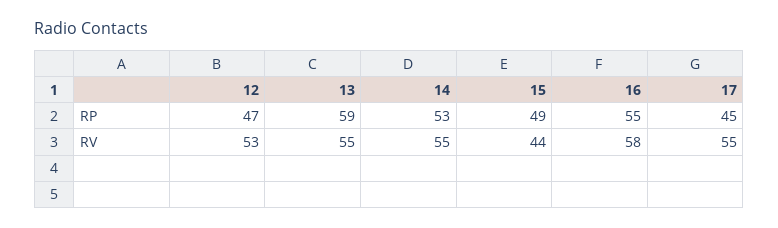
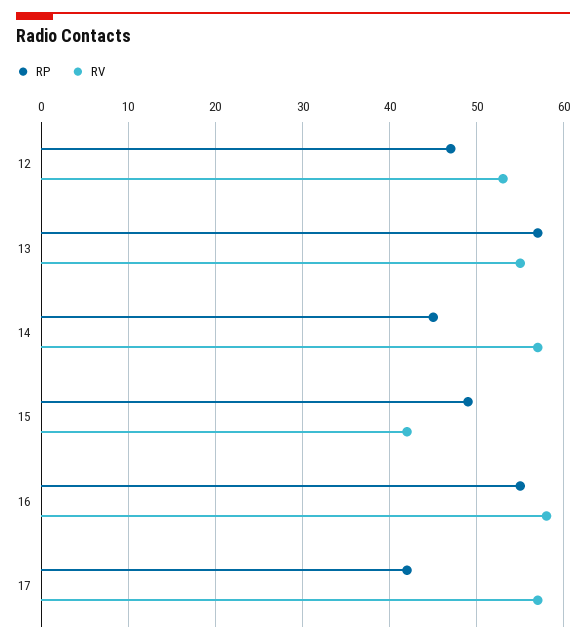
RP, 13: 59 -> 57
RP, 14: 53 -> 45
RP, 17: 45 -> 42
RV, 14: 55 -> 57
RV, 15: 44 -> 42
RV, 17: 55 -> 57

